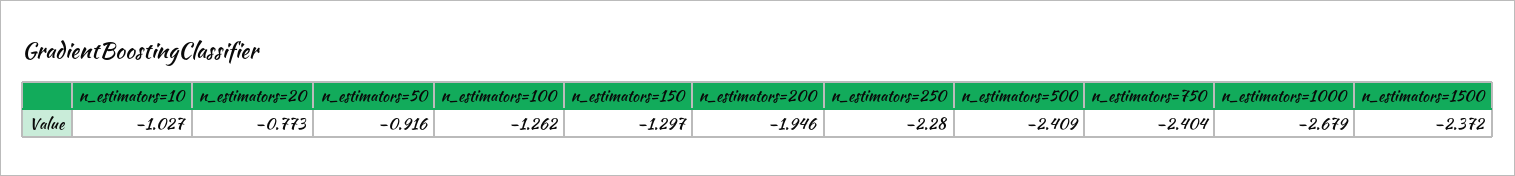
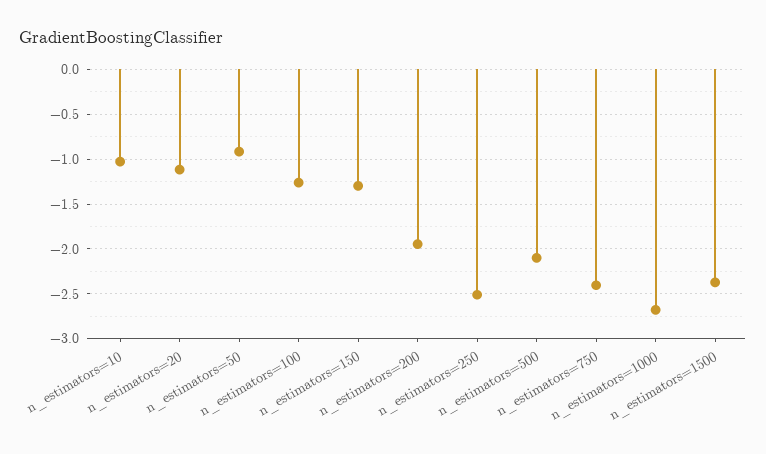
n_estimators=20: -0.773 -> -1.1
n_estimators=250: -2.28 -> -2.5
n_estimators=500: -2.409 -> -2.1

